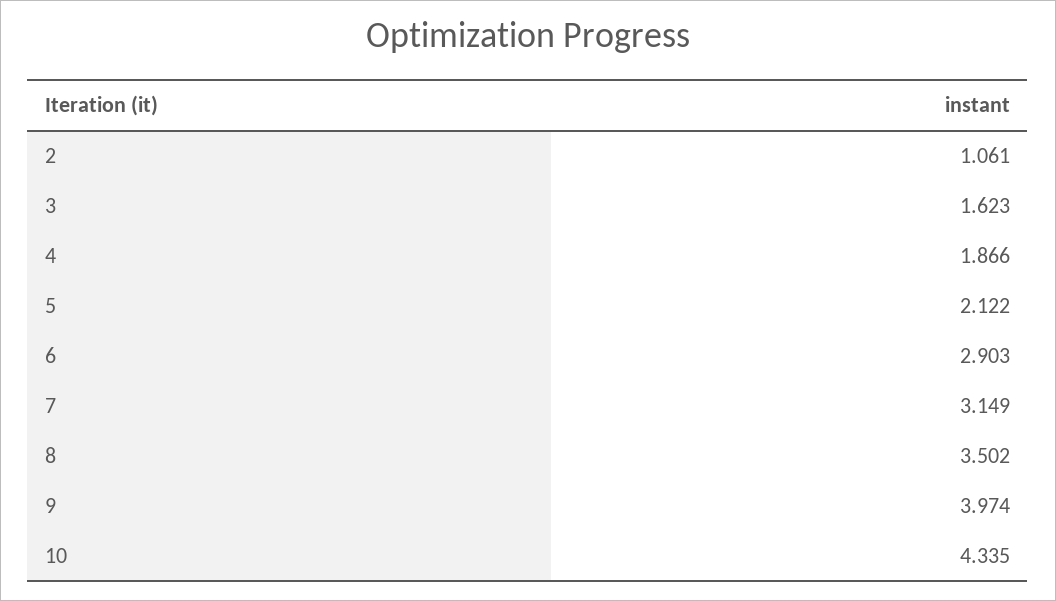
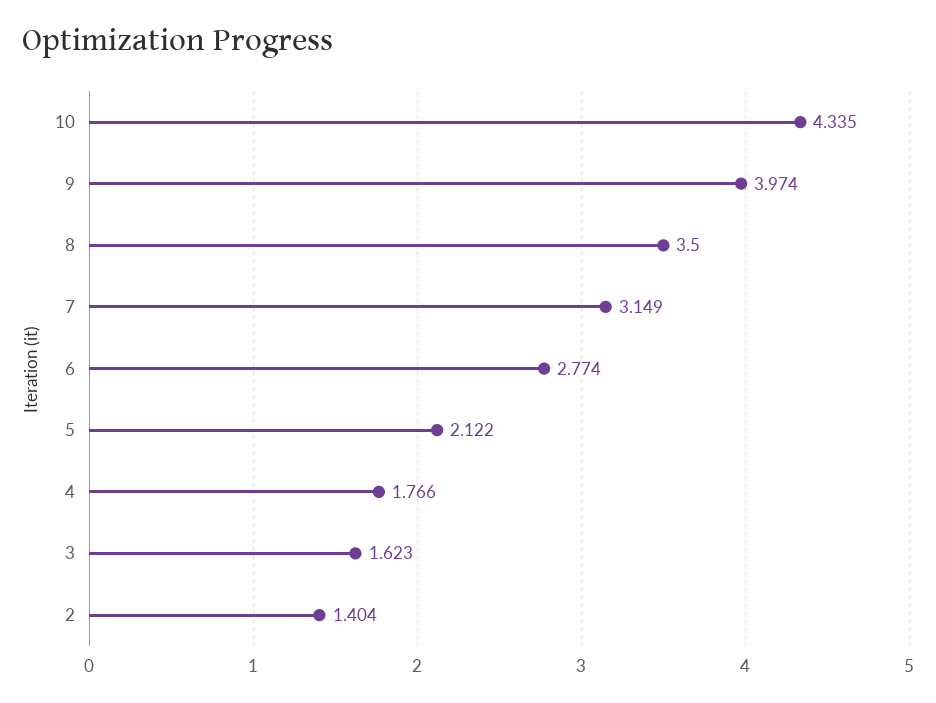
2: 1.061 -> 1.404
4: 1.866 -> 1.766
6: 2.903 -> 2.774
8: 3.502 -> 3.5

